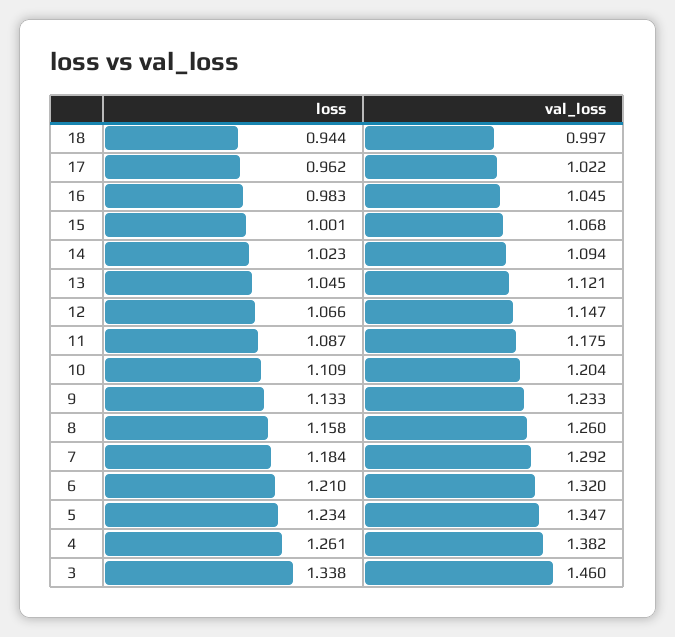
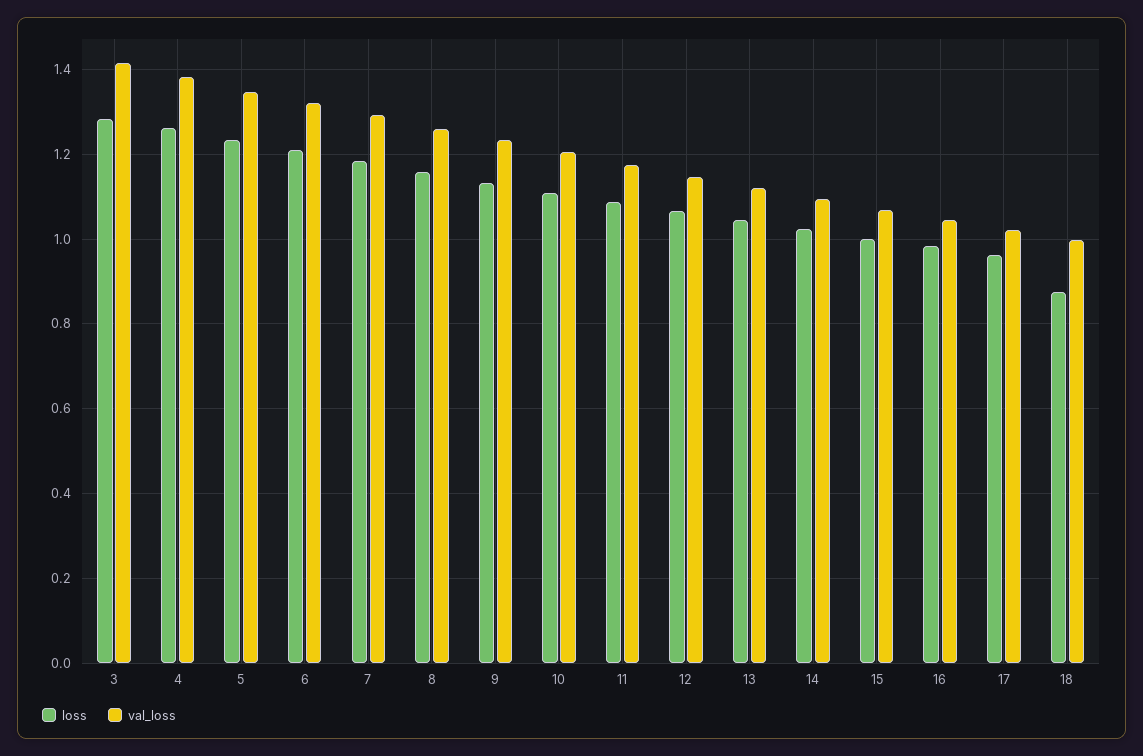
loss, 18: 0.944 -> 0.88
loss, 3: 1.338 -> 1.28
val_loss, 3: 1.46 -> 1.42

